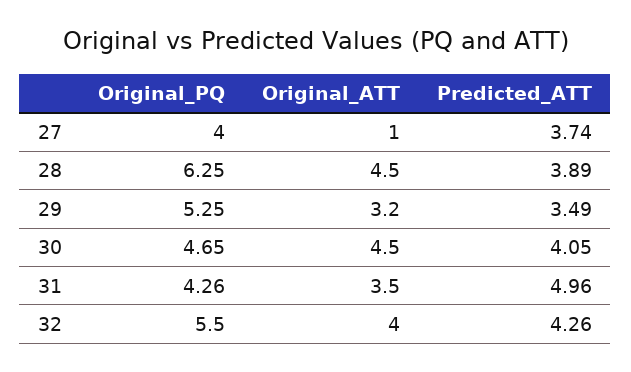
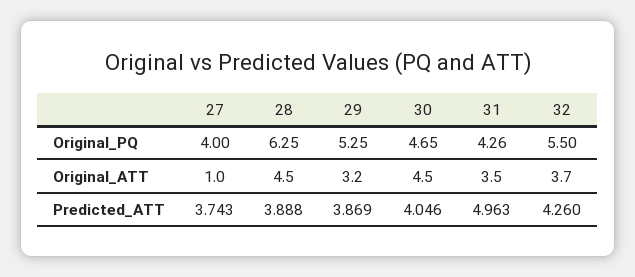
Predicted_ATT, 29: 3.49 -> 3.869
Original_ATT, 32: 4 -> 3.7

